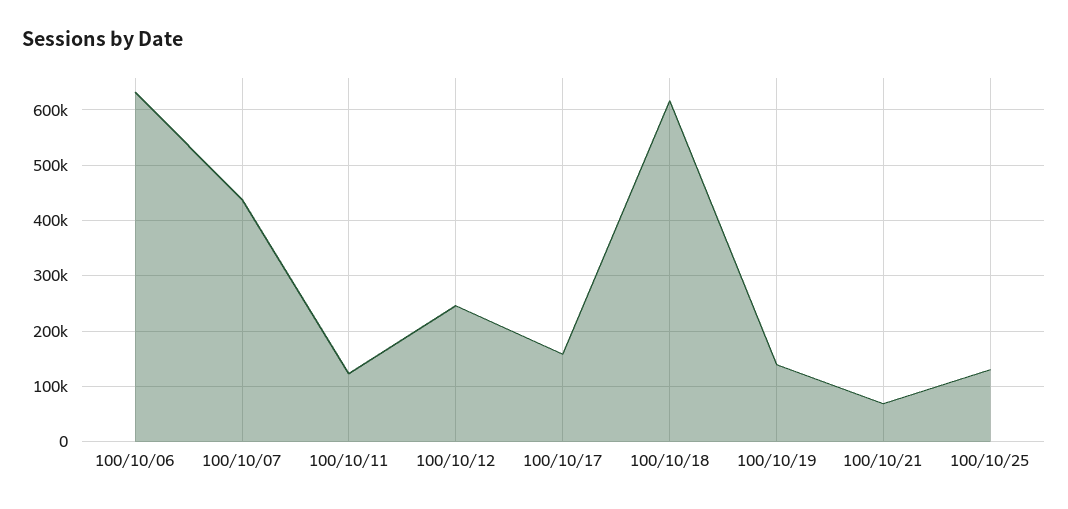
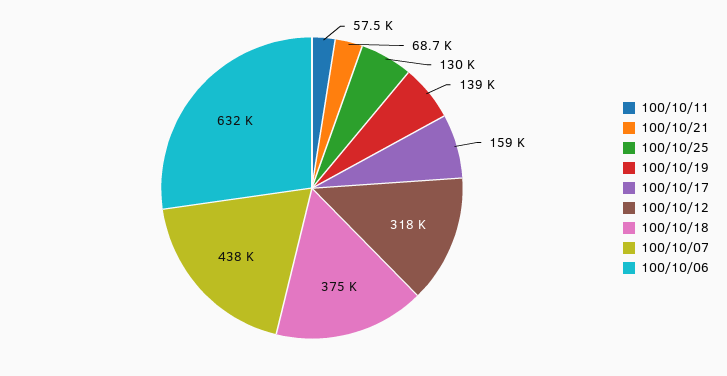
100/10/11: 120000 -> 57500
100/10/12: 240000 -> 318000
100/10/18: 620000 -> 375000

